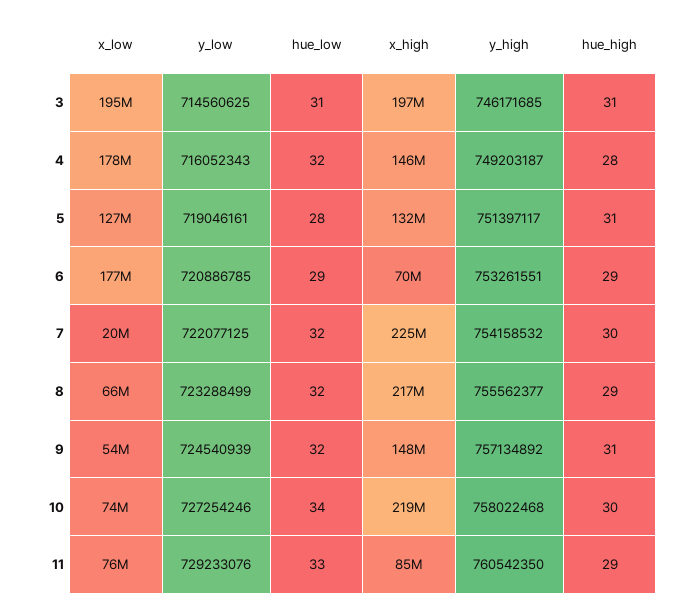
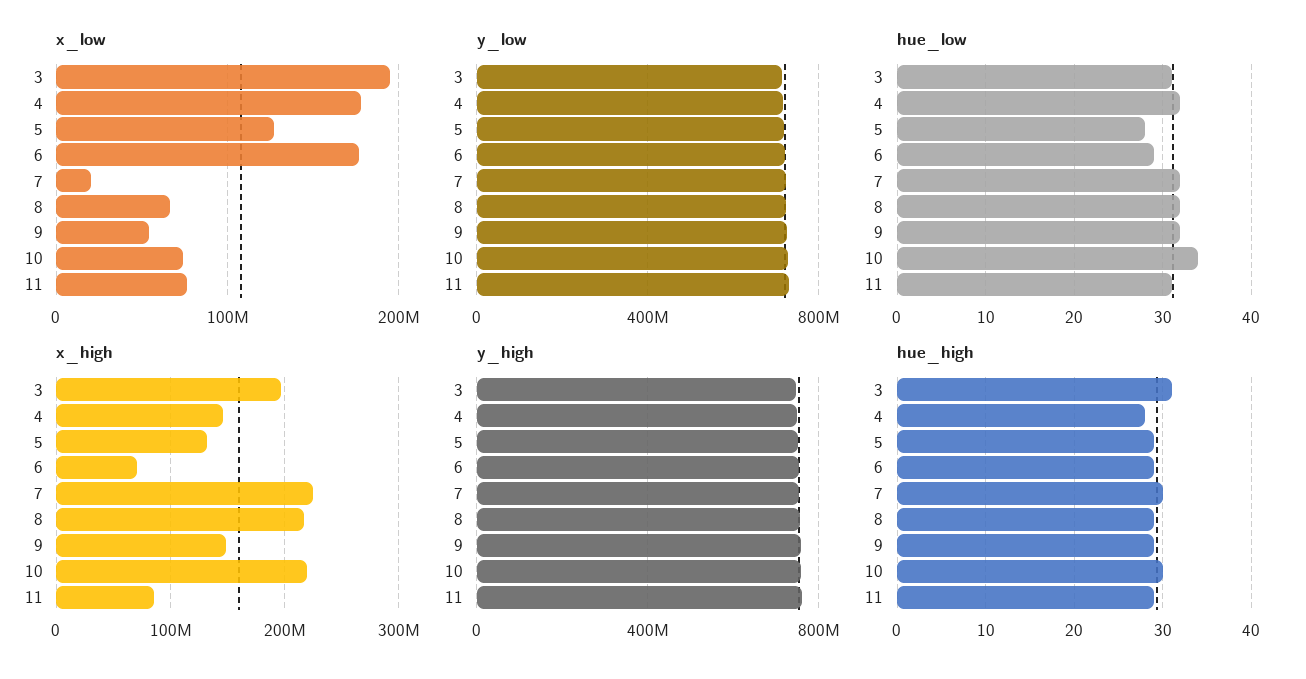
hue_high, 5: 31 -> 29
hue_high, 9: 31 -> 29
hue_low, 11: 33 -> 31

